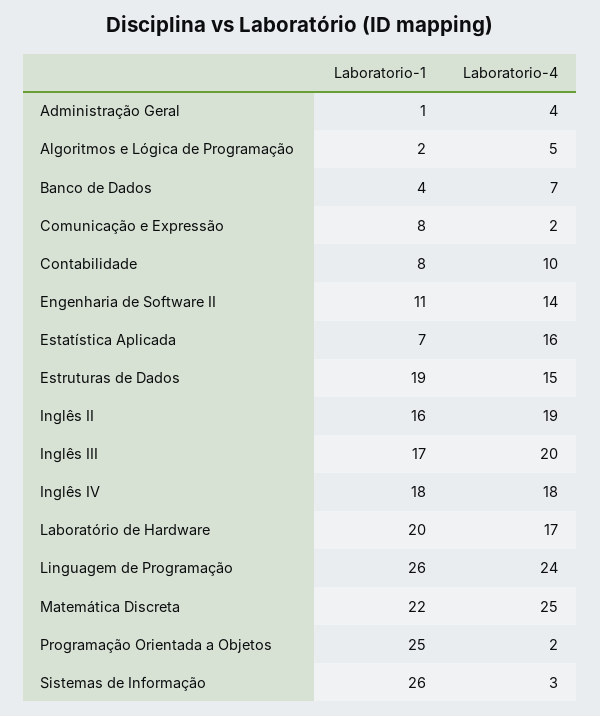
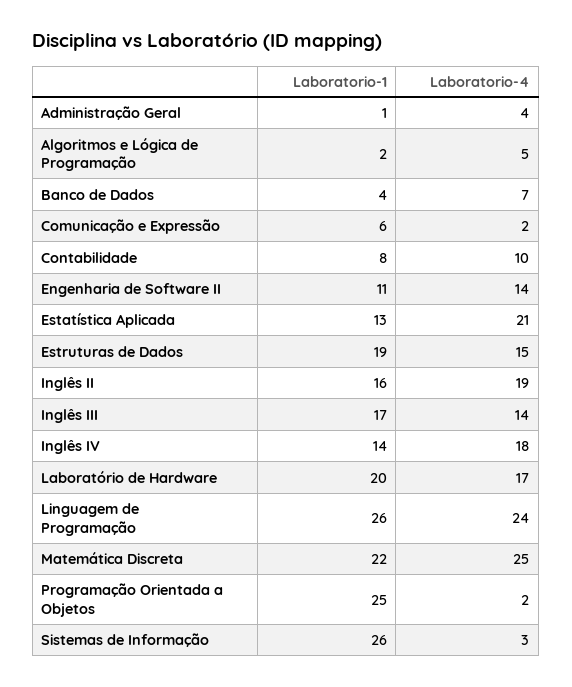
Laboratorio-1, Comunicação e Expressão: 8 -> 6
Laboratorio-1, Estatística Aplicada: 7 -> 13
Laboratorio-4, Estatística Aplicada: 16 -> 21
Laboratorio-4, Inglês III: 20 -> 14
Laboratorio-1, Inglês IV: 18 -> 14

